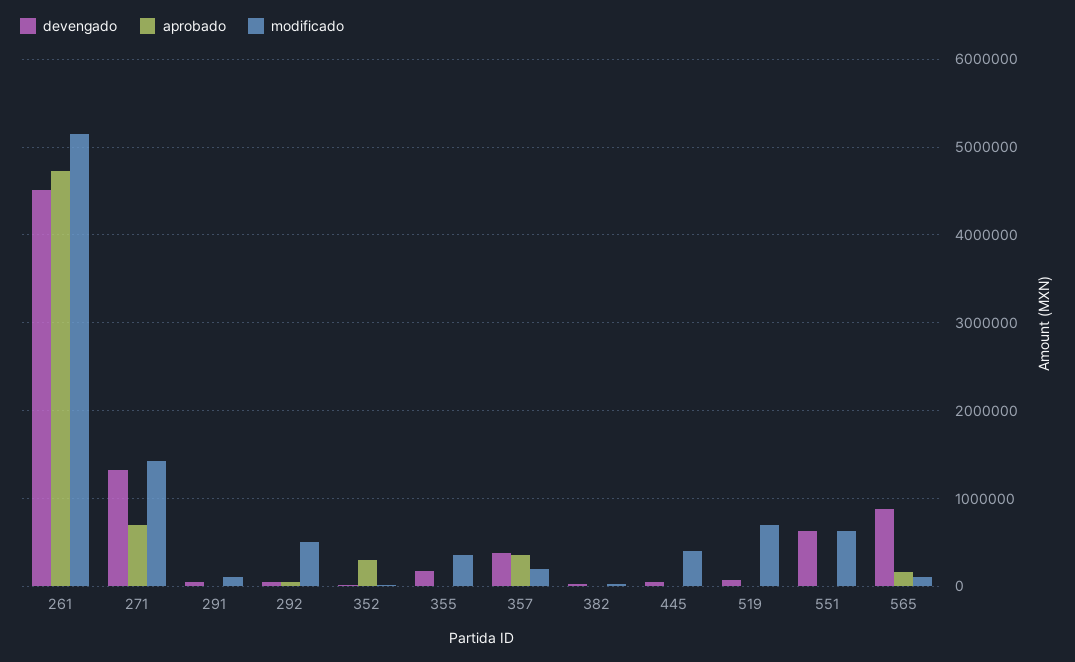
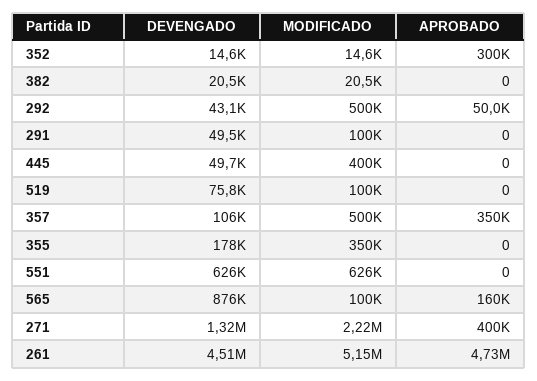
aprobado, 271: 700000 -> 400000
modificado, 271: 1400000 -> 2220000
devengado, 357: 400000 -> 106000
modificado, 357: 200000 -> 500000
modificado, 519: 700000 -> 100000

